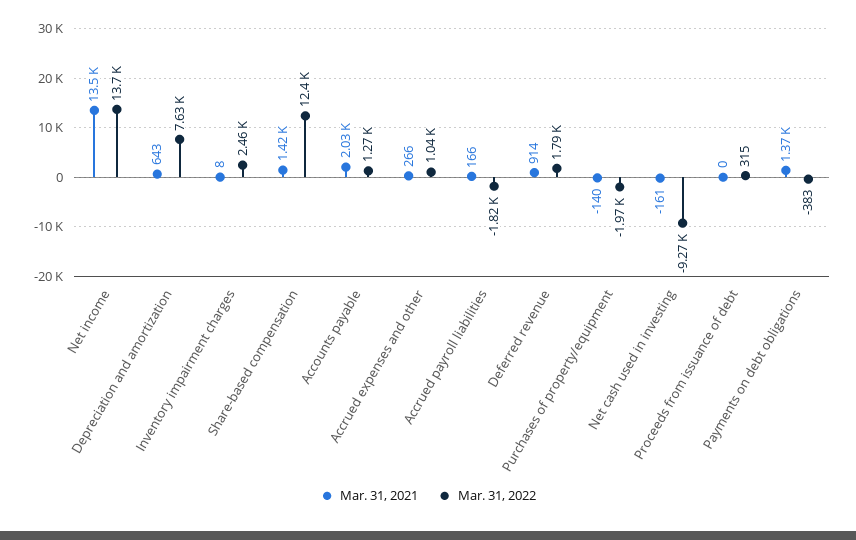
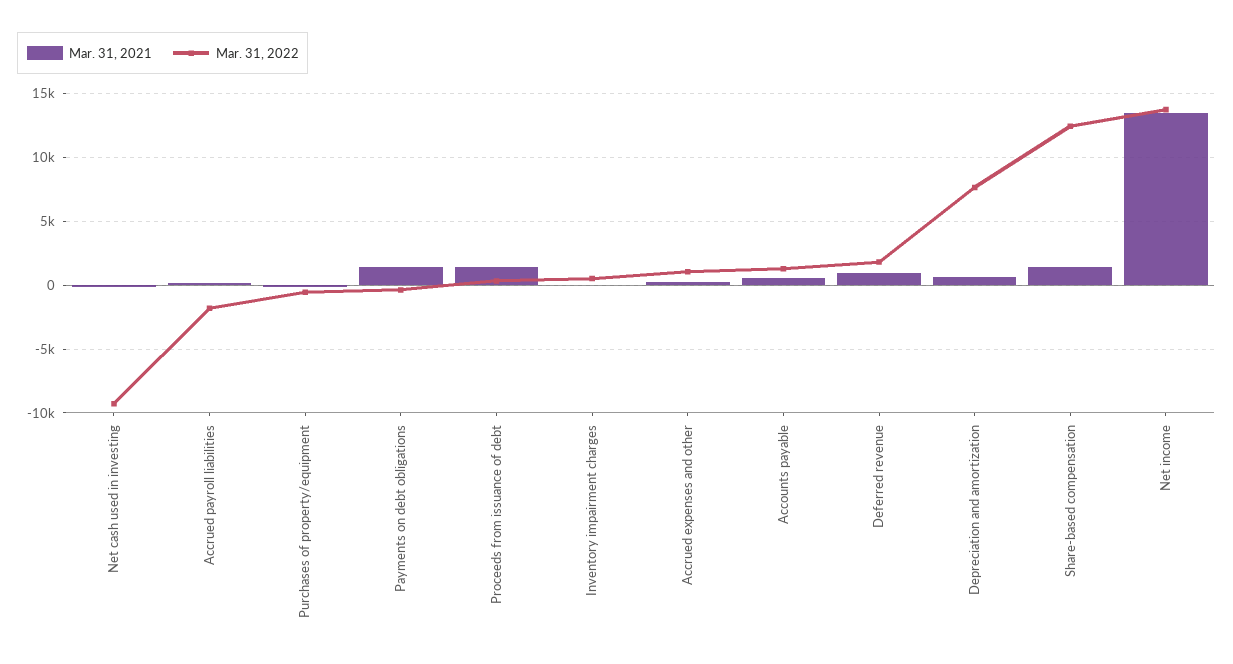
Mar. 31, 2022, Inventory impairment charges: 2460 -> 500
Mar. 31, 2021, Accounts payable: 2030 -> 500
Mar. 31, 2022, Purchases of property/equipment: -1970 -> -500
Mar. 31, 2021, Proceeds from issuance of debt: 0 -> 1500

